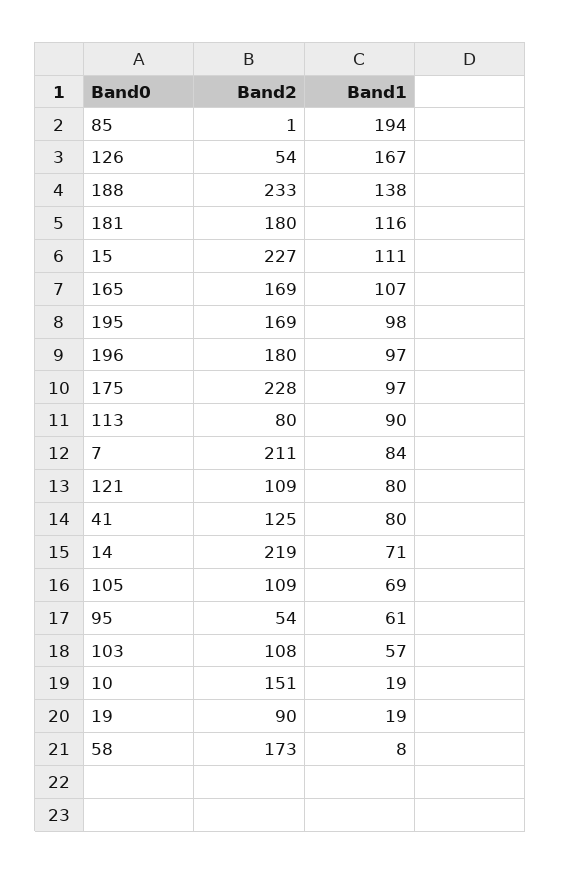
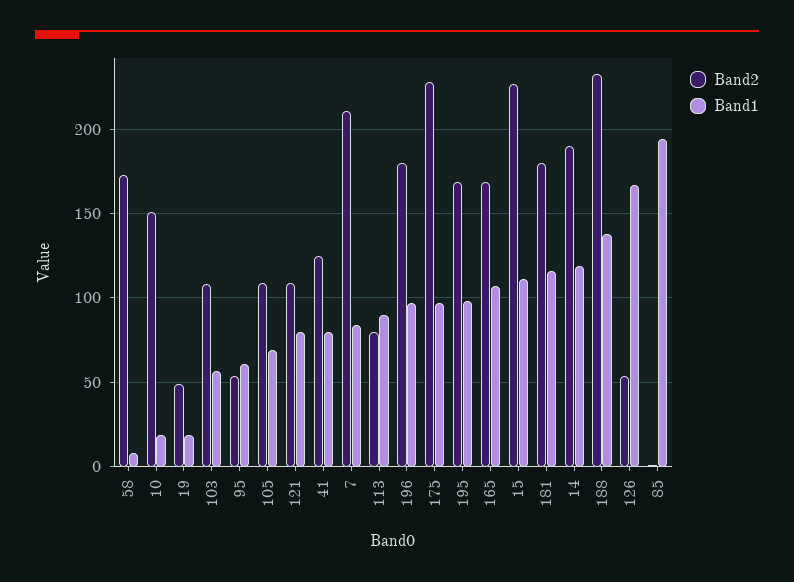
Band2, 14: 219 -> 190
Band1, 14: 71 -> 120
Band2, 19: 90 -> 50

